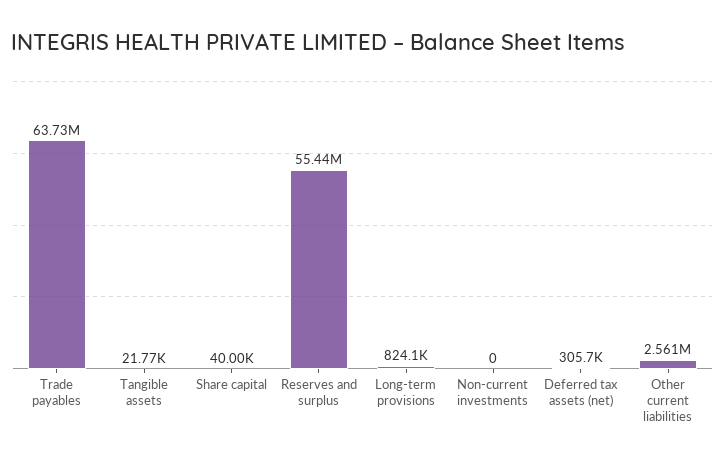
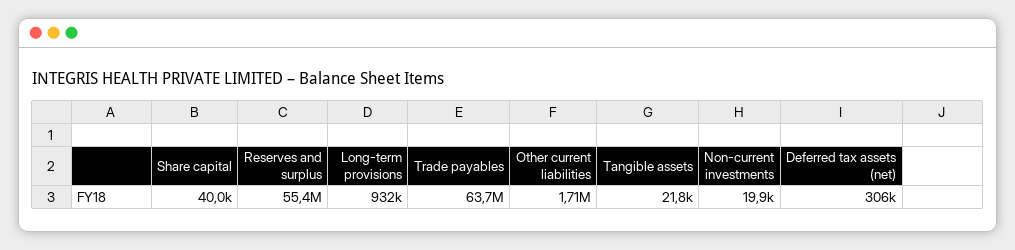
Long-term provisions: 824100 -> 932000
Non-current investments: 0 -> 19900
Other current liabilities: 2561000 -> 1710000

